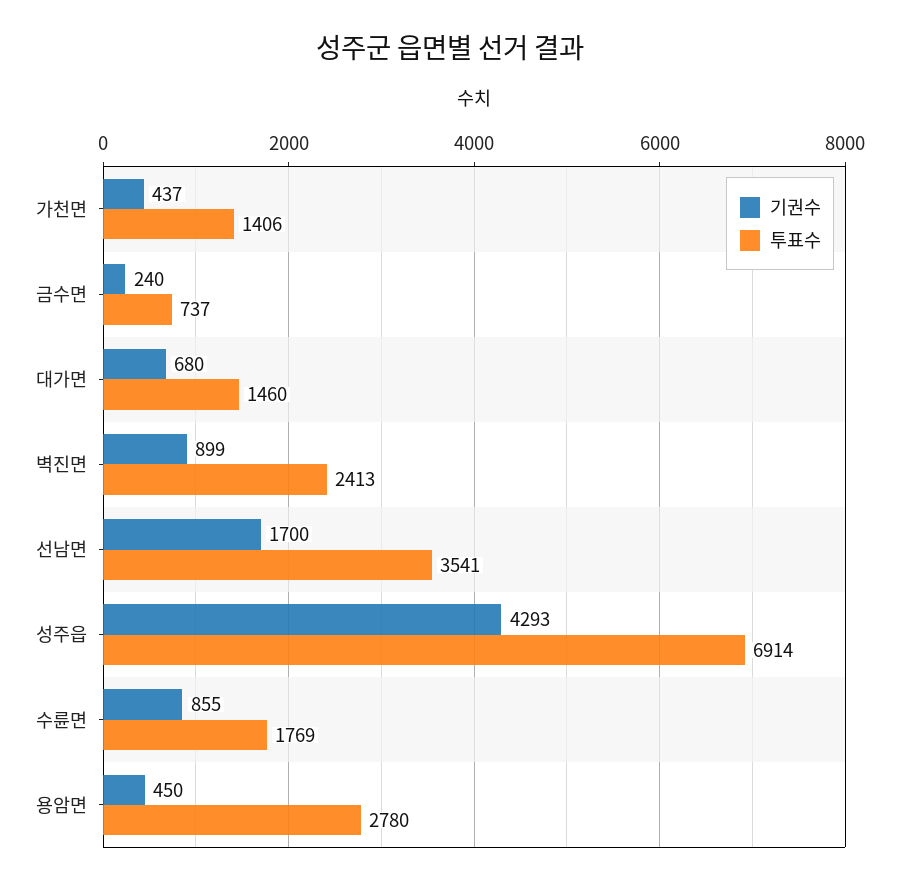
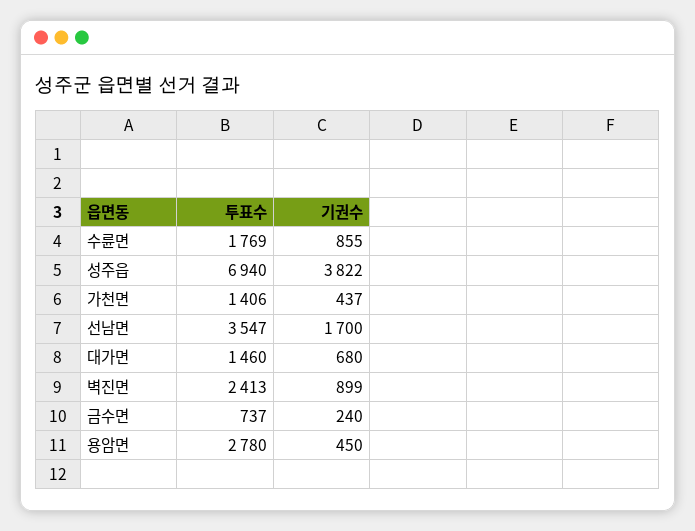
투표수, 선남면: 3541 -> 3547
기권수, 성주읍: 4293 -> 3822
투표수, 성주읍: 6914 -> 6940

